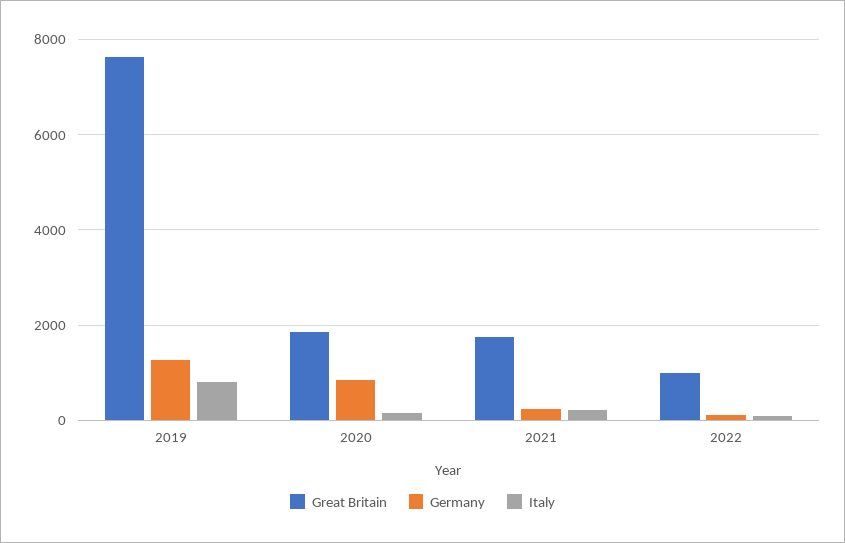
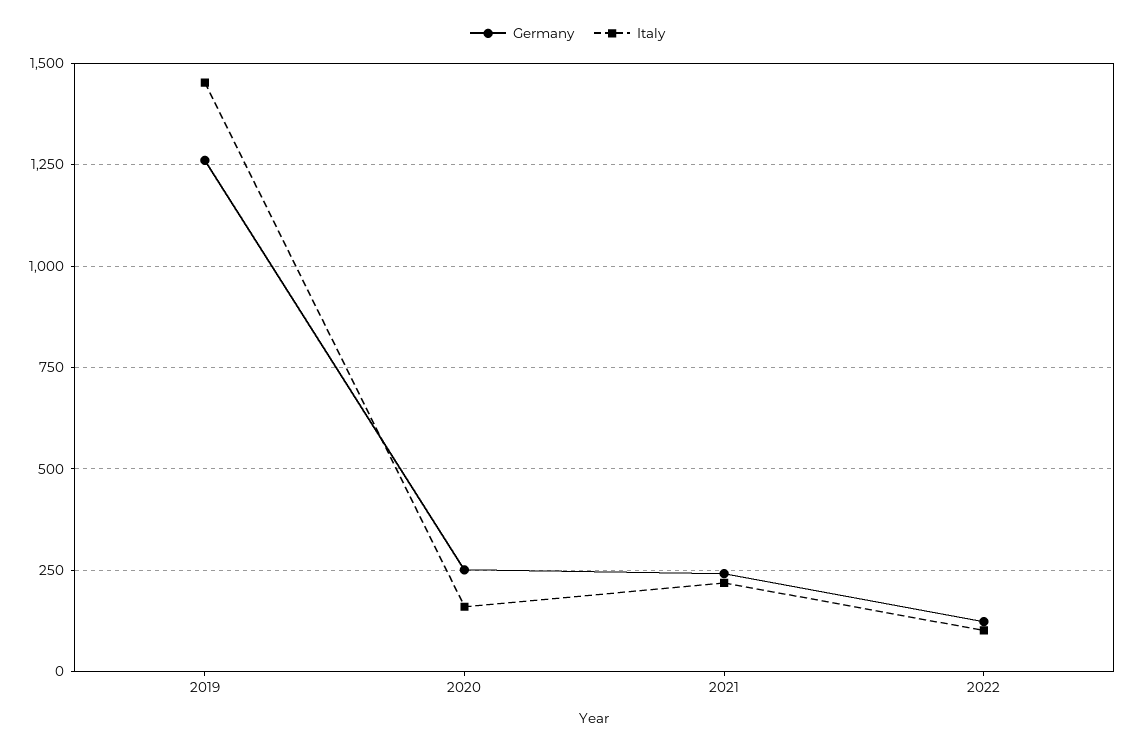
Great Britain, 2019: 7600 -> none
Italy, 2019: 800 -> 1450
Great Britain, 2020: 1800 -> none
Germany, 2020: 800 -> 250
Great Britain, 2021: 1800 -> none
Great Britain, 2022: 1000 -> none

